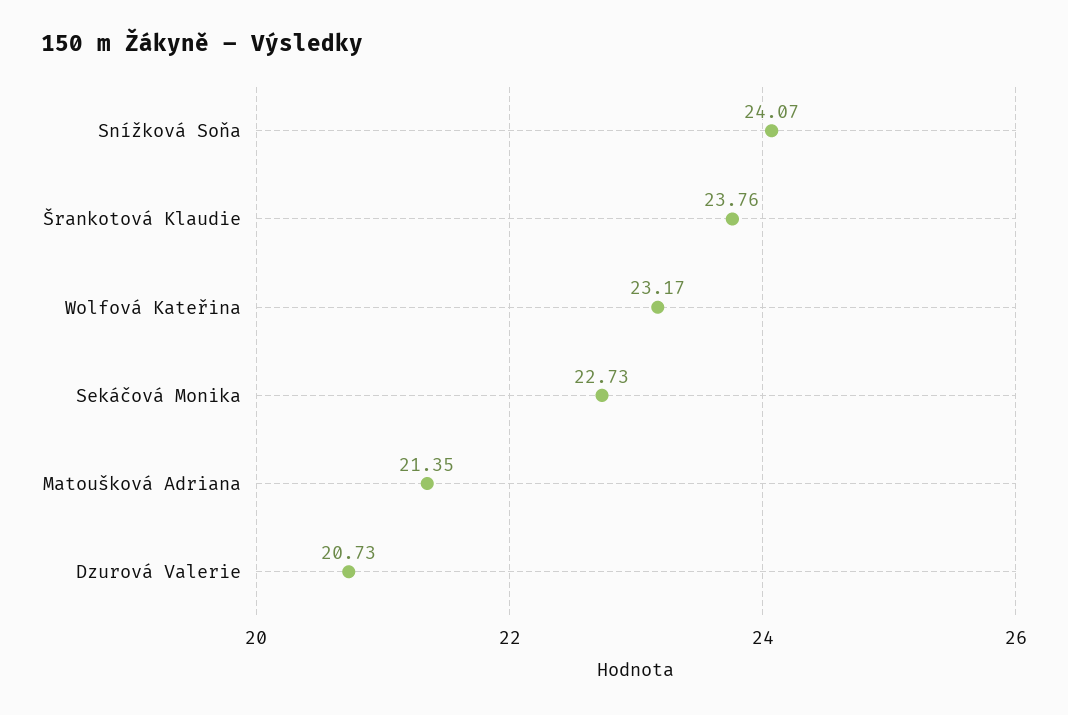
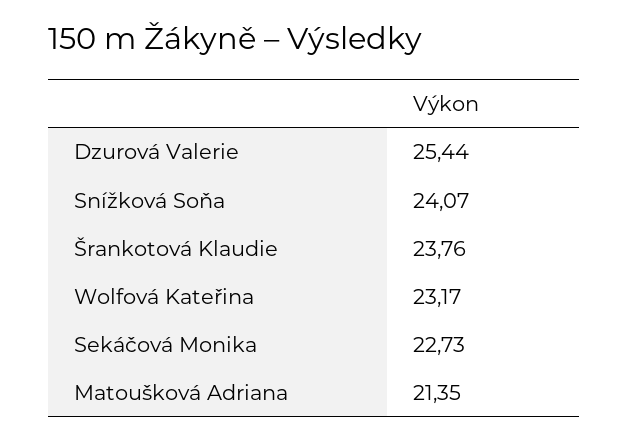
Dzurová Valerie: 20.73 -> 25.44

